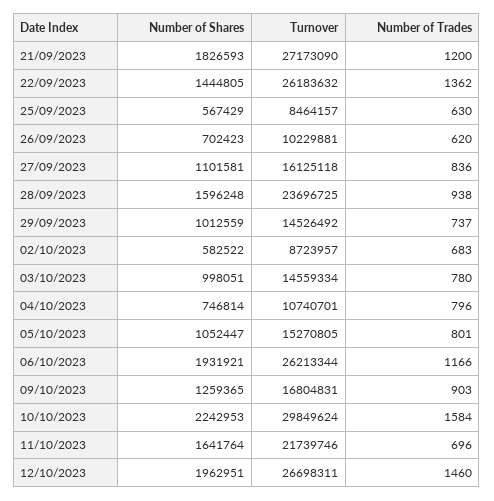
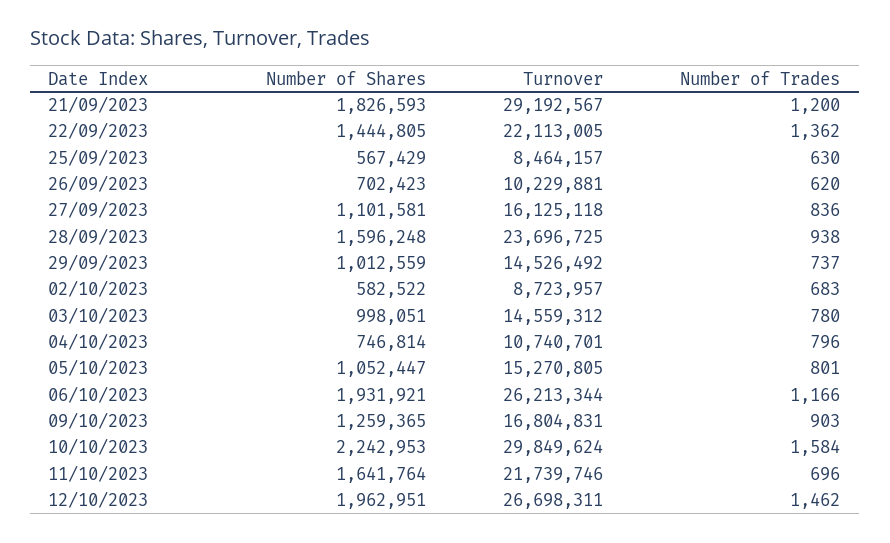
Turnover, 21/09/2023: 27173090 -> 29192567
Turnover, 22/09/2023: 26183632 -> 22113005
Turnover, 03/10/2023: 14559334 -> 14559312
Number of Trades, 12/10/2023: 1460 -> 1462

